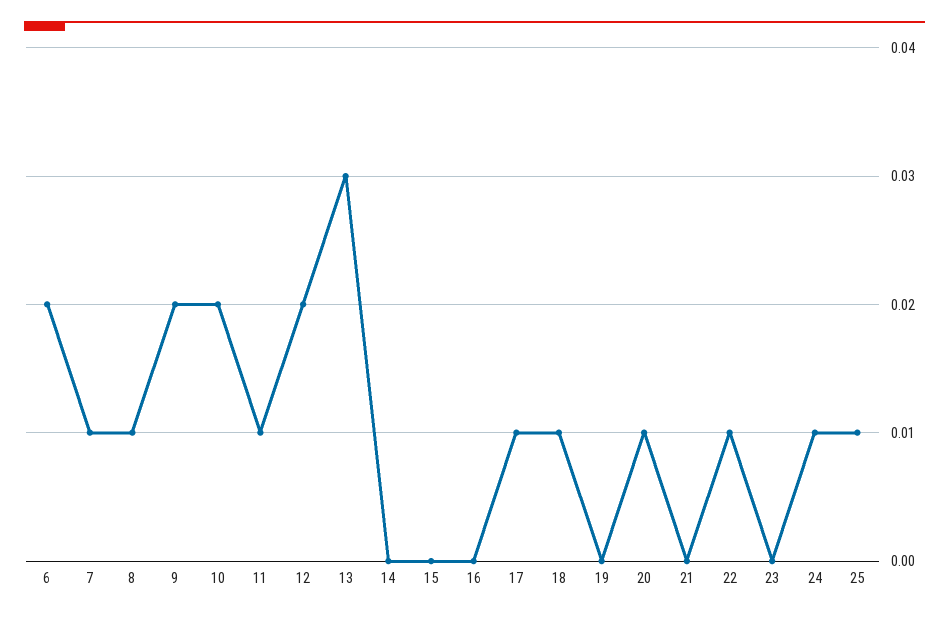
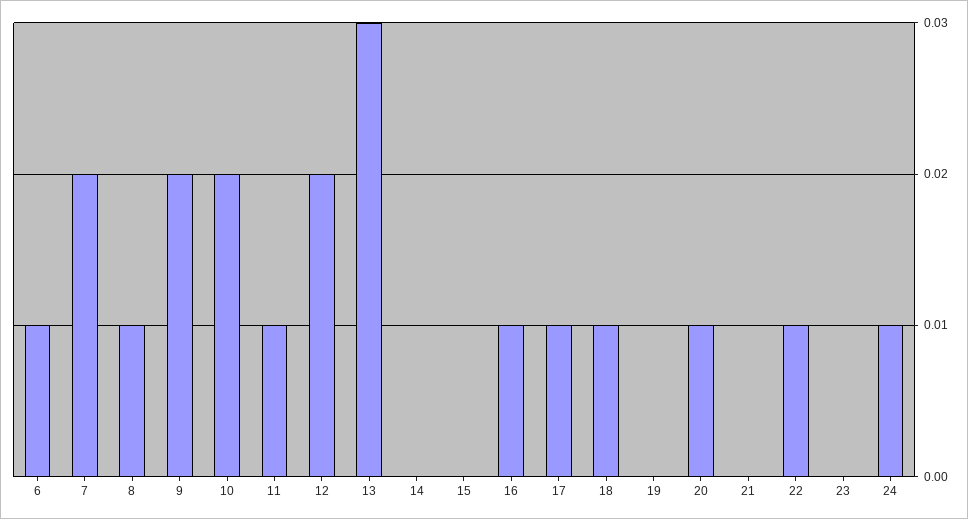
6: 0.02 -> 0.01
7: 0.01 -> 0.02
16: 0 -> 0.01
25: 0.01 -> none

